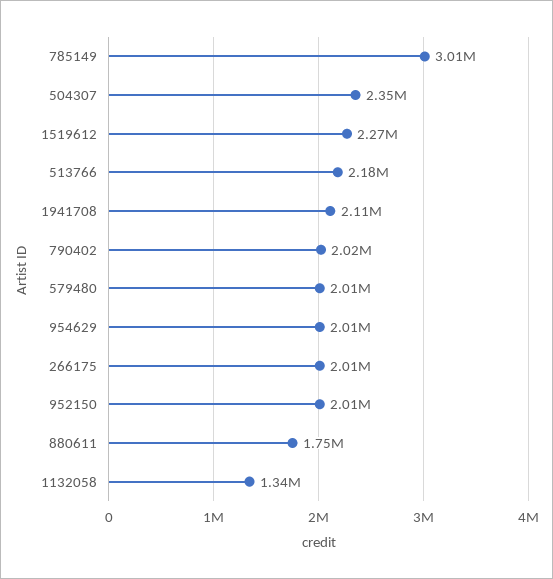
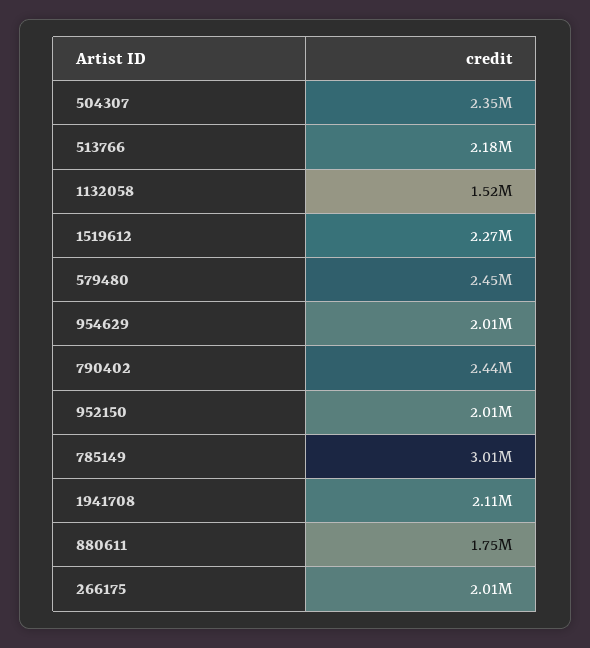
790402: 2020000 -> 2440000
579480: 2010000 -> 2450000
1132058: 1340000 -> 1520000

